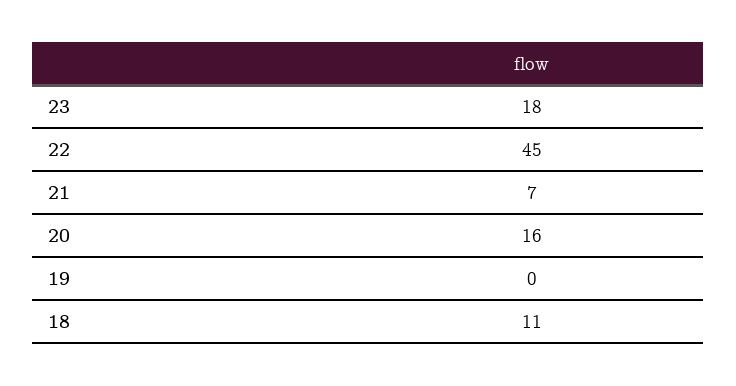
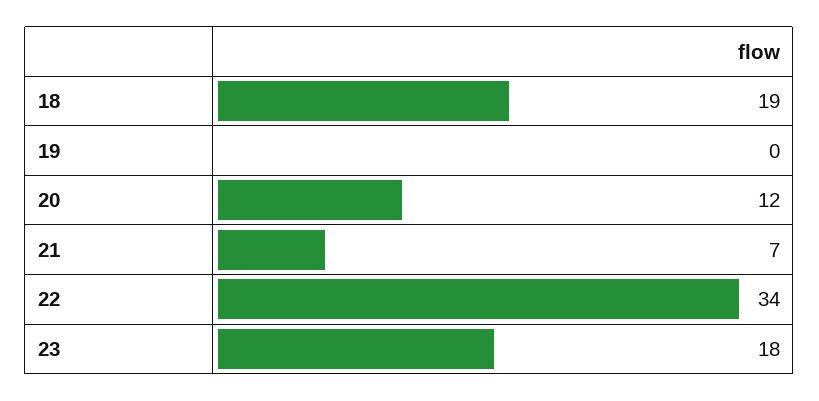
22: 45 -> 34
20: 16 -> 12
18: 11 -> 19

